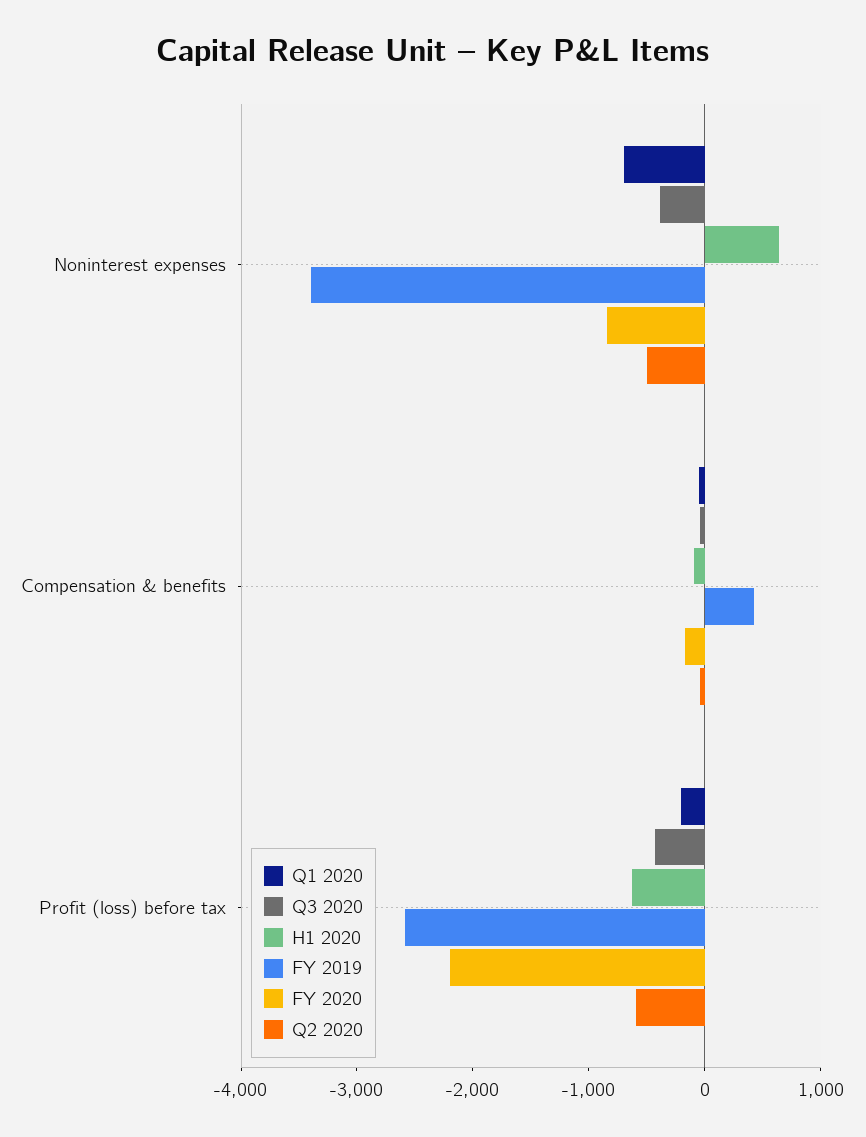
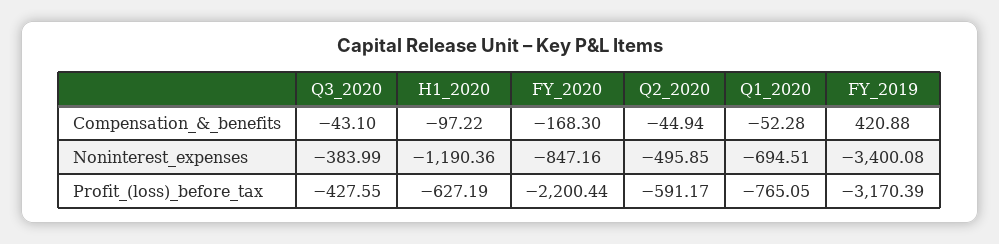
H1 2020, Noninterest expenses: 600 -> -1190.36
Q1 2020, Profit (loss) before tax: -200 -> -765.05
FY 2019, Profit (loss) before tax: -2600 -> -3170.39

